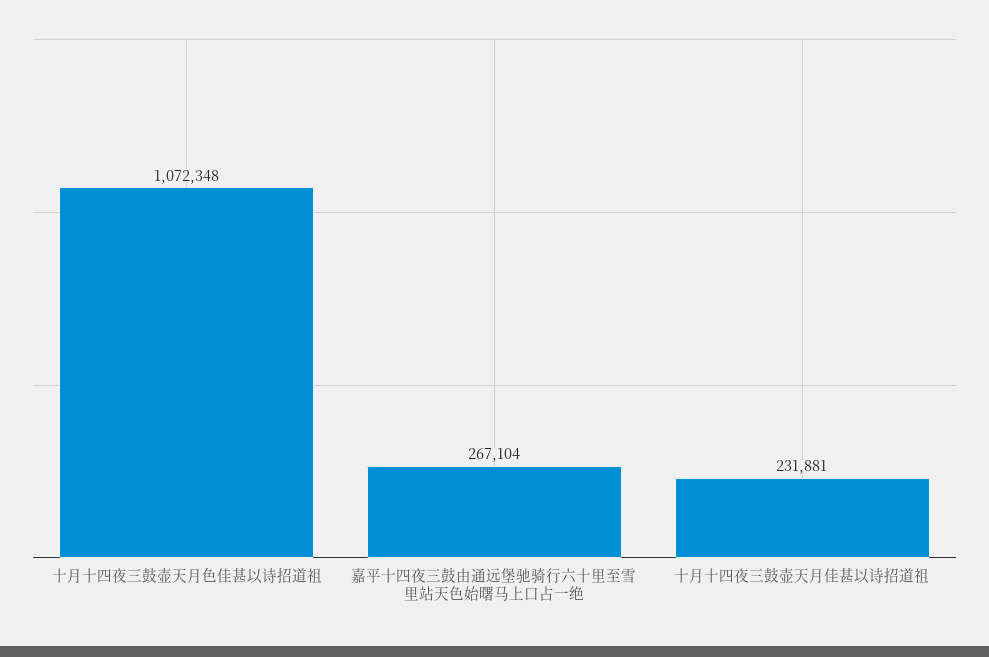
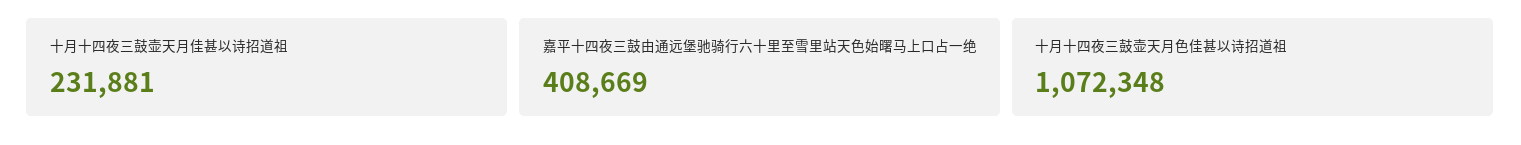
嘉平十四夜三鼓由通远堡驰骑行六十里至雪里站天色始曙马上口占一绝: 267104 -> 408669

